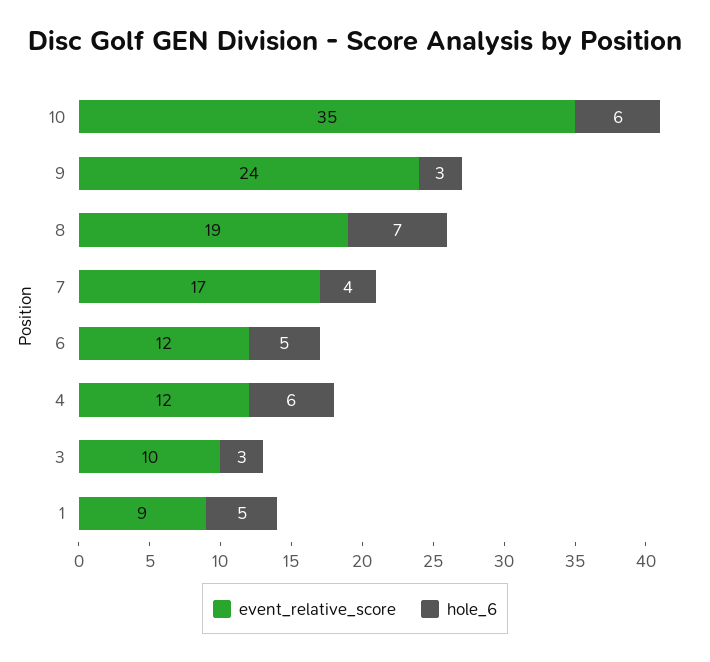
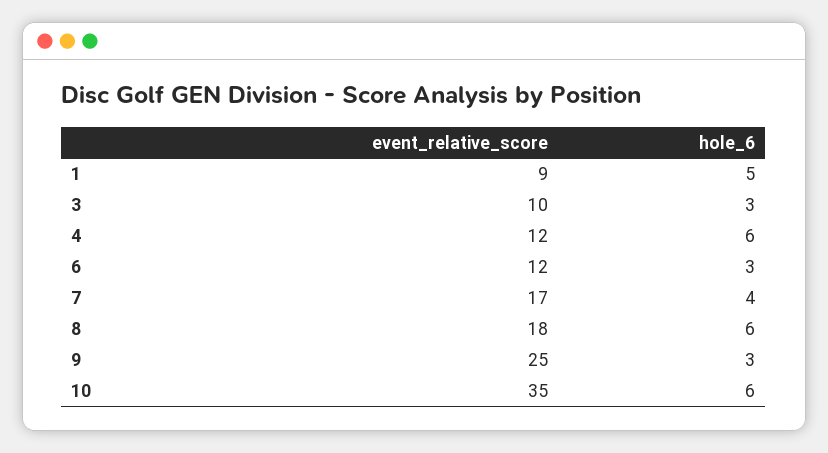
event_relative_score, 9: 24 -> 25
event_relative_score, 8: 19 -> 18
hole_6, 8: 7 -> 6
hole_6, 6: 5 -> 3

